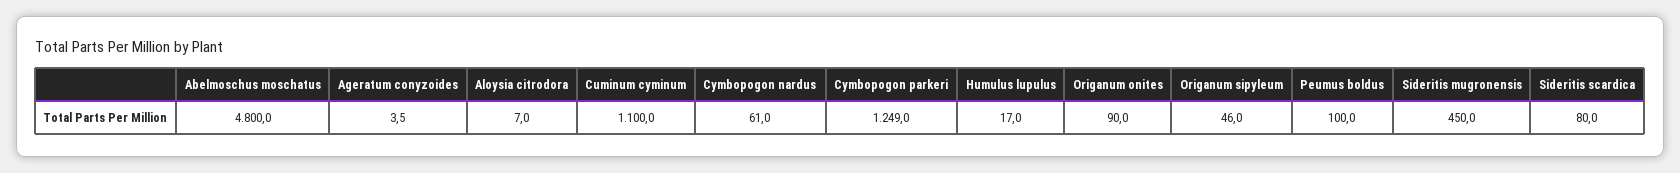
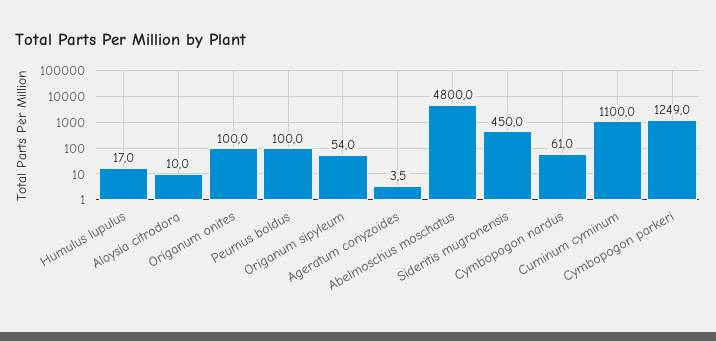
Aloysia citrodora: 7 -> 10
Origanum onites: 90 -> 100
Origanum sipyleum: 46 -> 54
Sideritis scardica: 80 -> none

